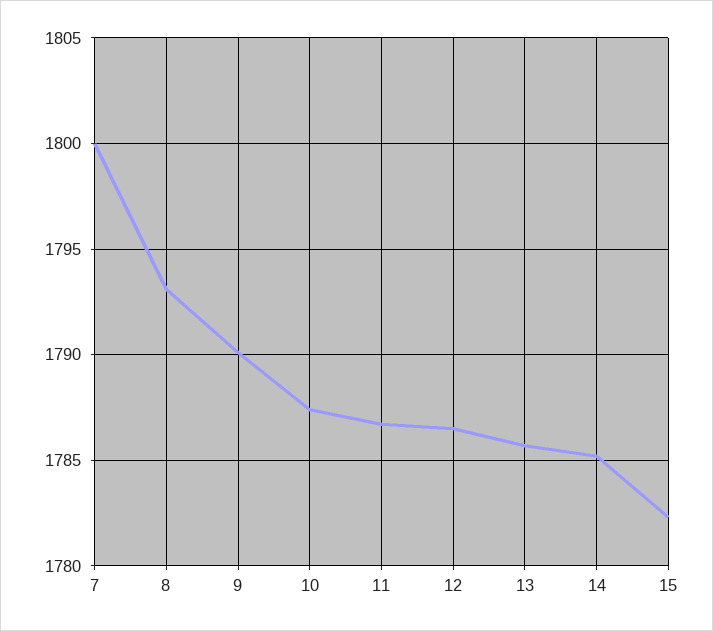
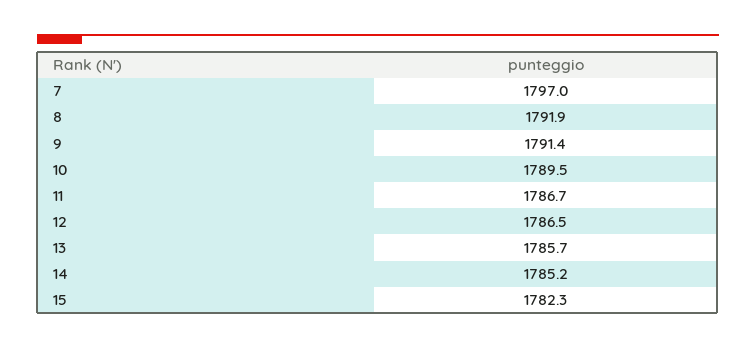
7: 1800 -> 1797
8: 1793 -> 1791.9
9: 1790 -> 1791.4
10: 1787.5 -> 1789.5

